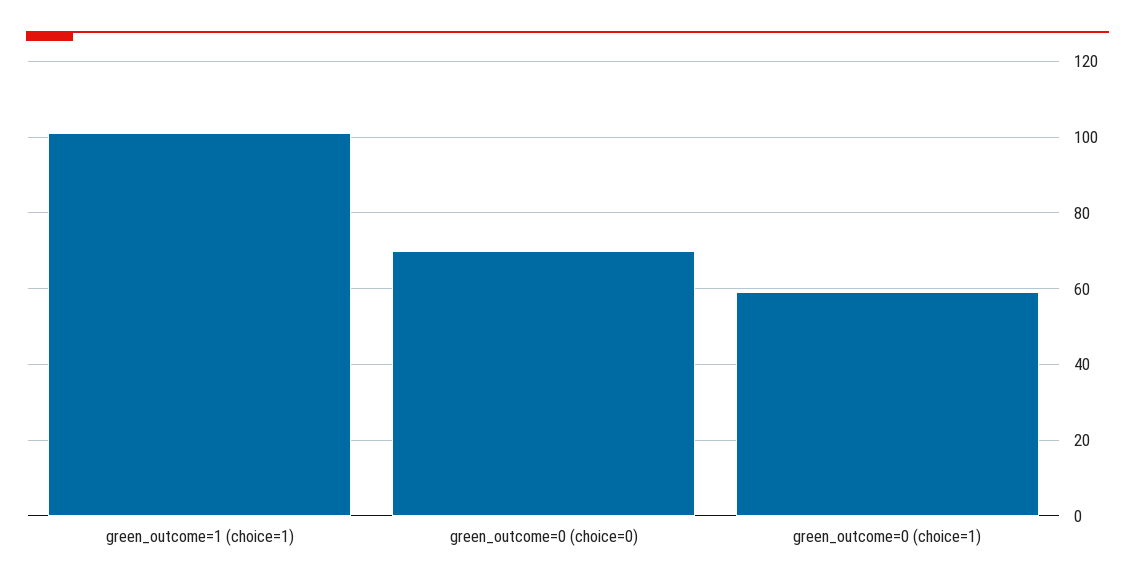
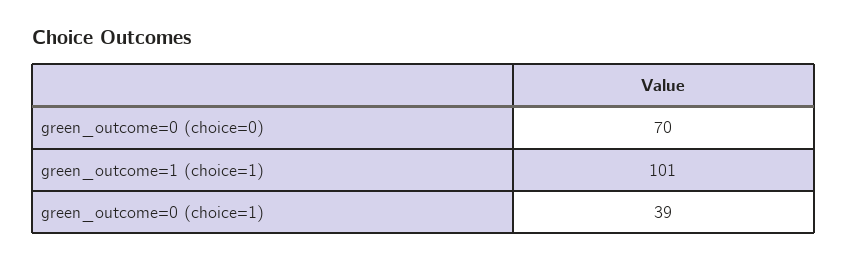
green_outcome=0 (choice=1): 60 -> 39

